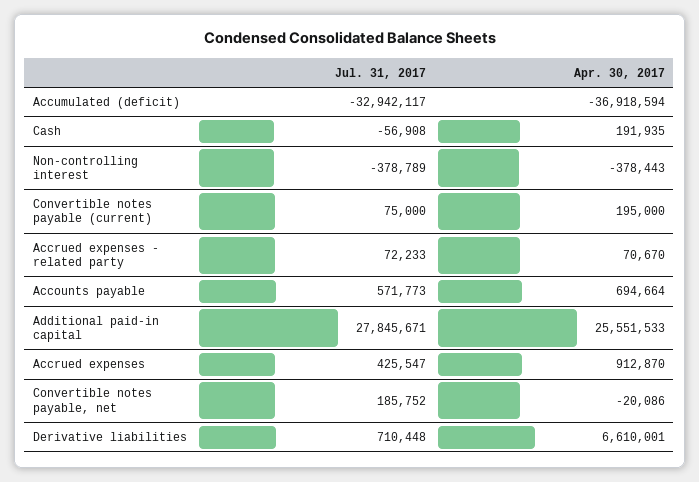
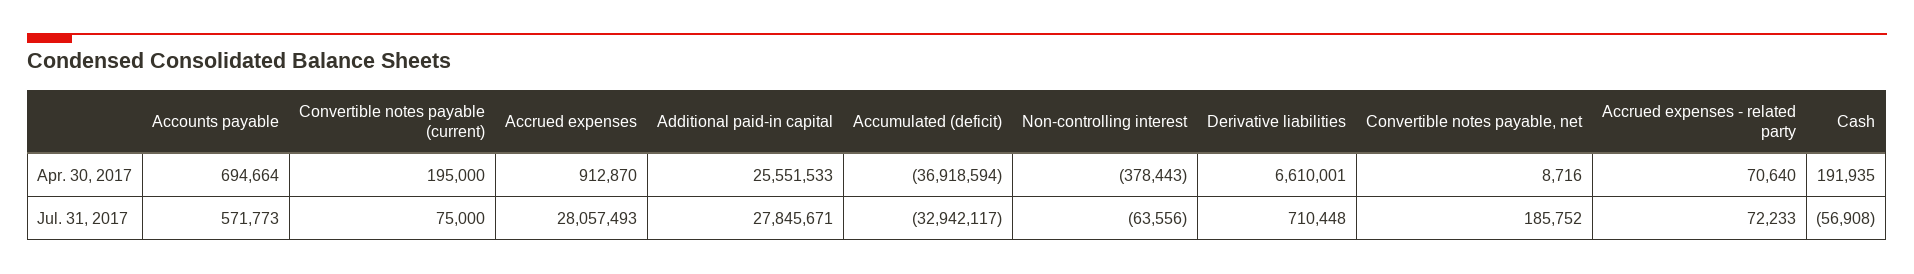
Jul. 31, 2017, Non-controlling interest: -378789 -> -63556
Apr. 30, 2017, Accrued expenses - related party: 70670 -> 70640
Jul. 31, 2017, Accrued expenses: 425547 -> 28057493
Apr. 30, 2017, Convertible notes payable, net: -20086 -> 8716

